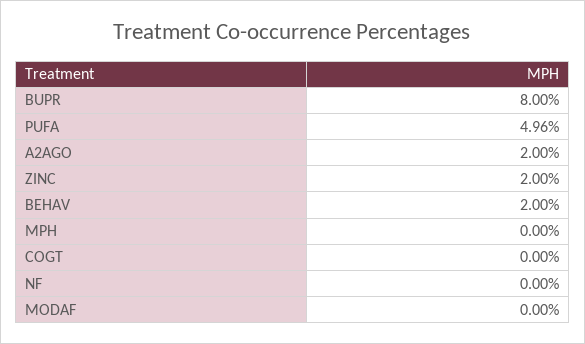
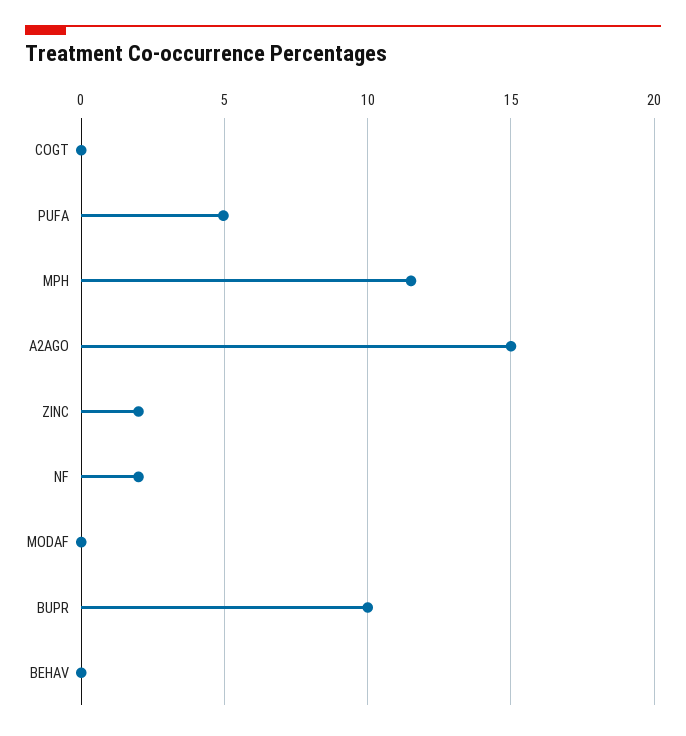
BUPR: 8 -> 10
A2AGO: 2 -> 15
BEHAV: 2 -> 0
MPH: 0 -> 11.5
NF: 0 -> 2

